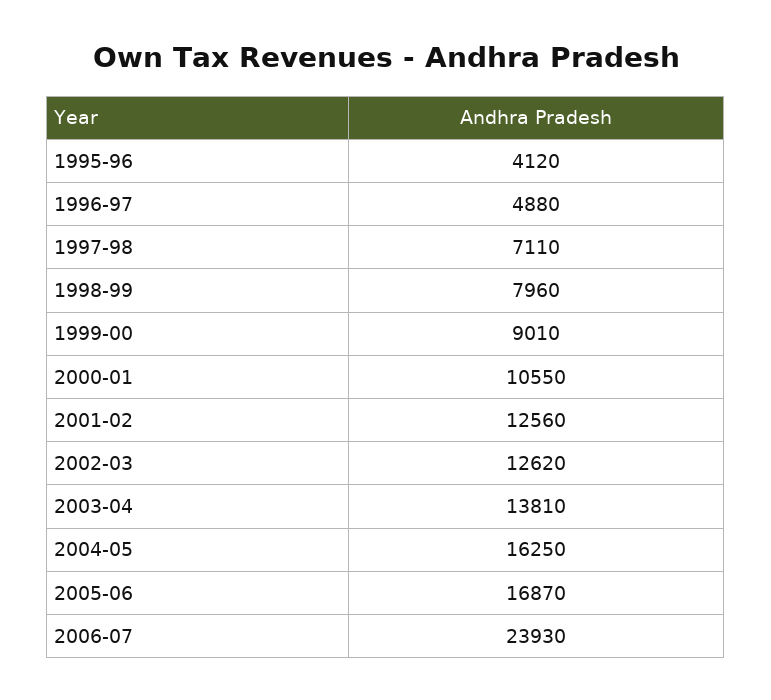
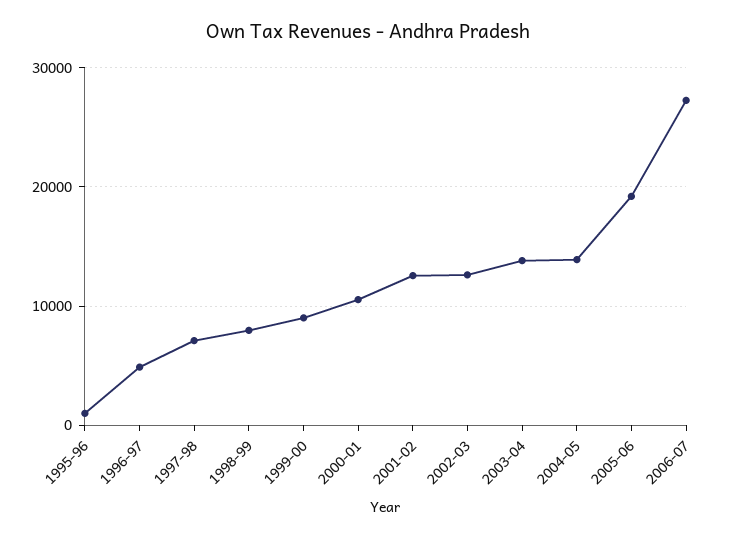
1995-96: 4120 -> 1000
2004-05: 16250 -> 14000
2005-06: 16870 -> 19000
2006-07: 23930 -> 27000

